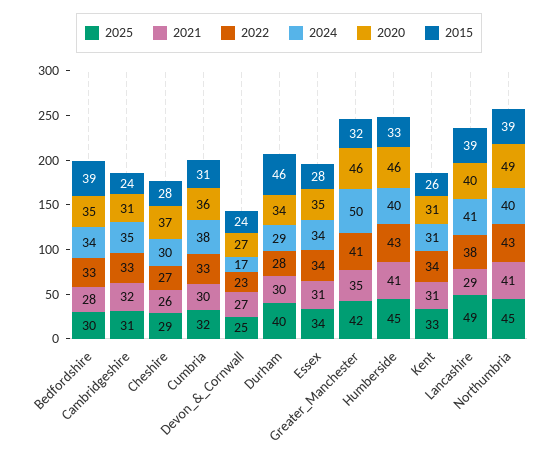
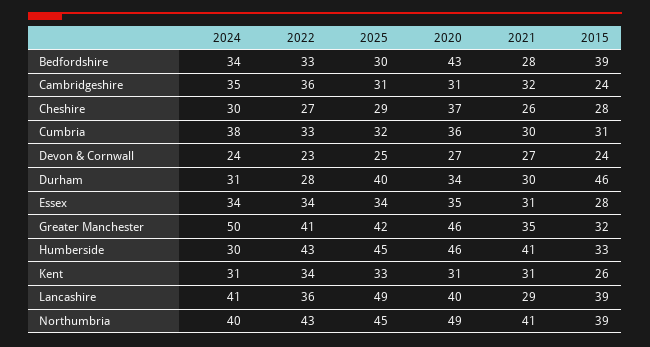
2020, Bedfordshire: 35 -> 43
2022, Cambridgeshire: 33 -> 36
2024, Devon_&_Cornwall: 17 -> 24
2024, Durham: 29 -> 31
2024, Humberside: 40 -> 30
2022, Lancashire: 38 -> 36

